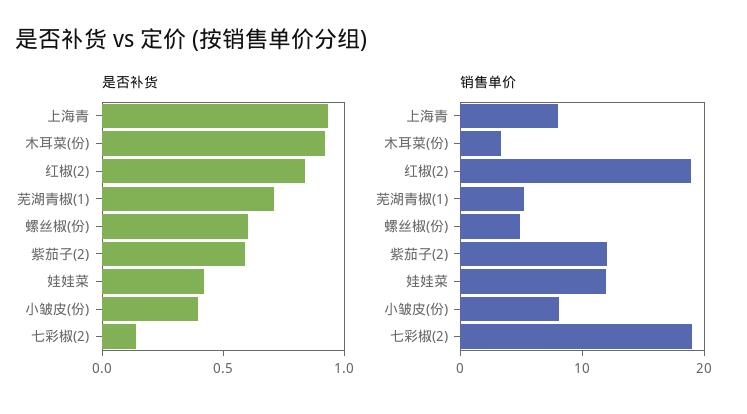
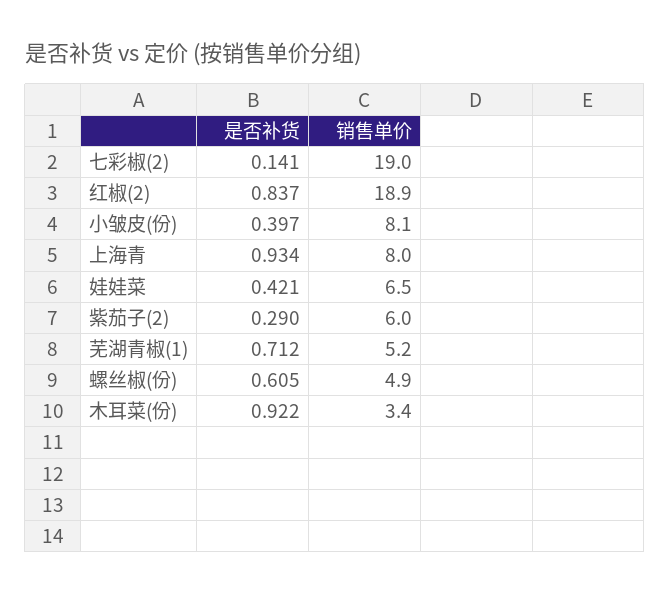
是否补货, 紫茄子(2): 0.6 -> 0.29
销售单价, 紫茄子(2): 12 -> 6
销售单价, 娃娃菜: 12 -> 6.5

